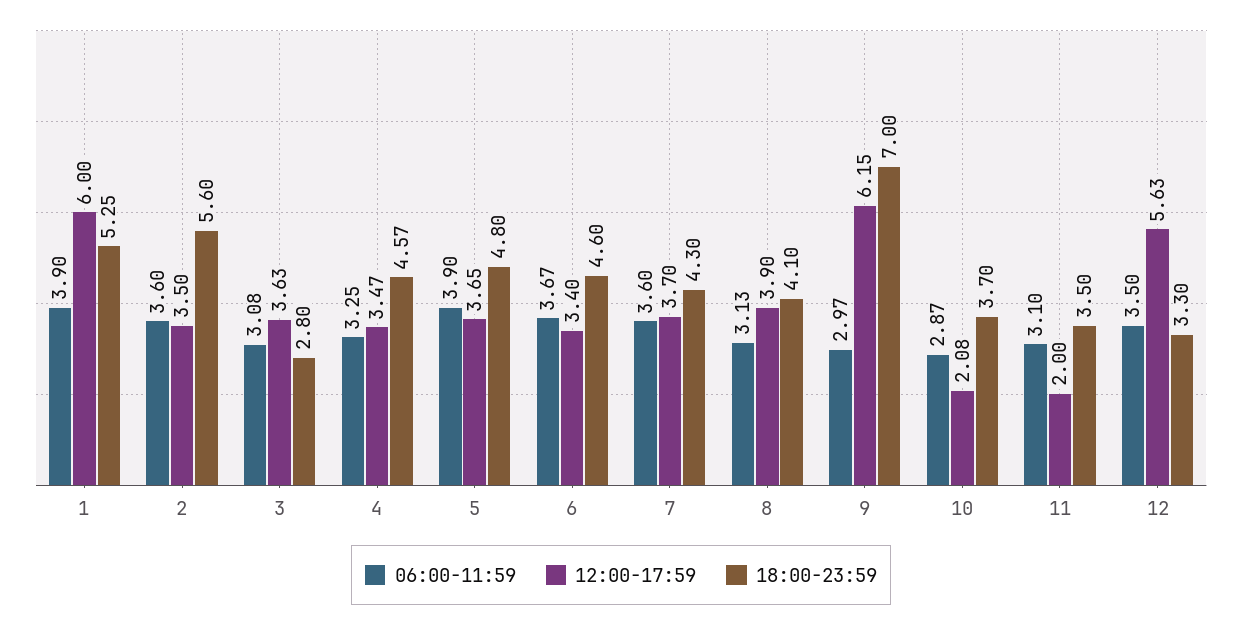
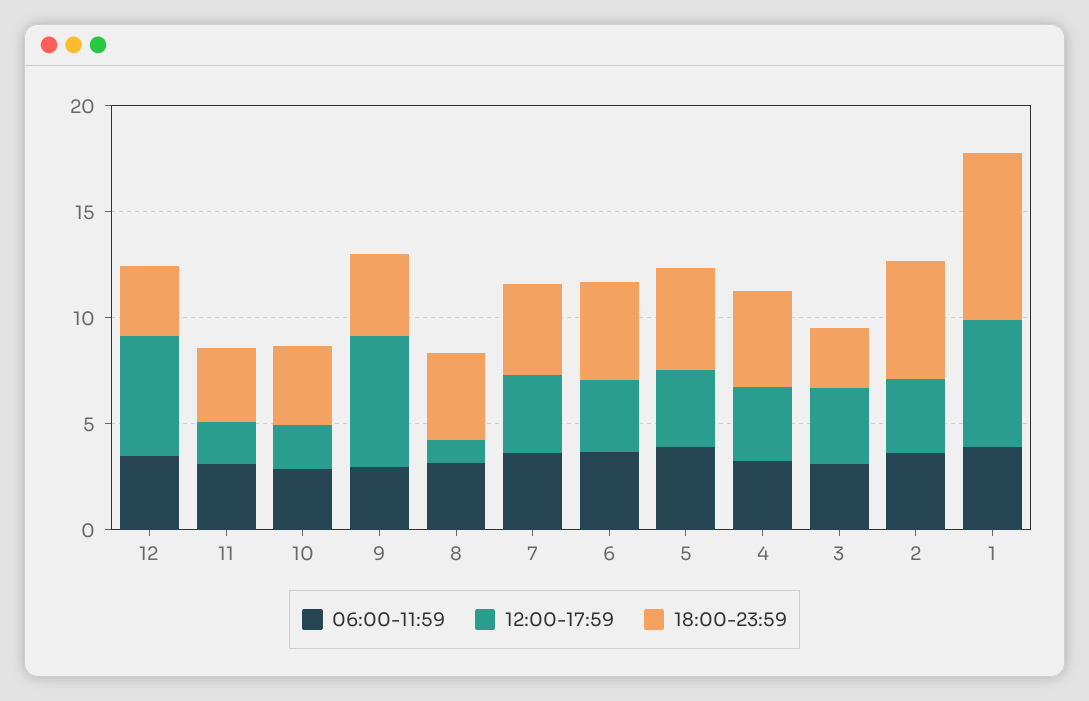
18:00-23:59, 1: 5.25 -> 8
12:00-17:59, 8: 3.9 -> 1
18:00-23:59, 9: 7 -> 4

